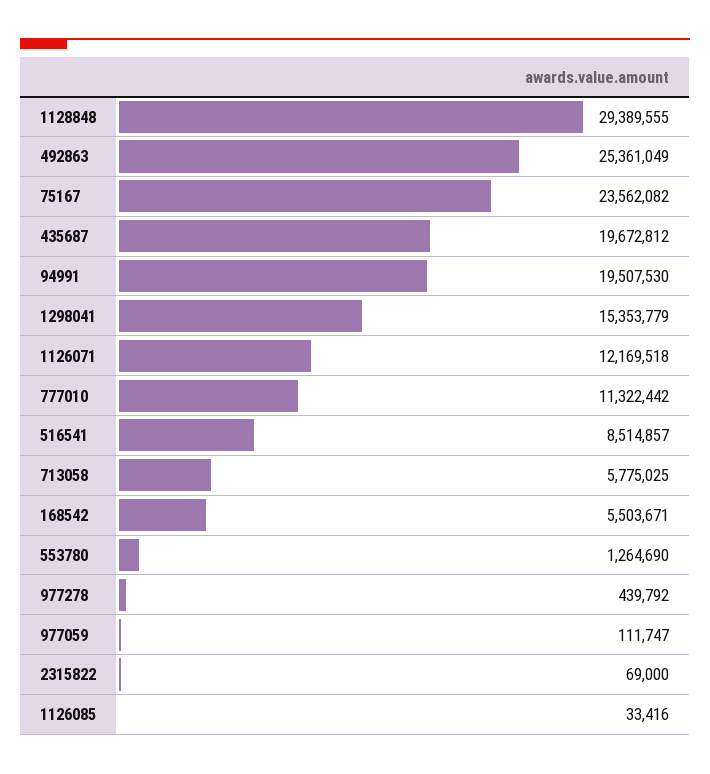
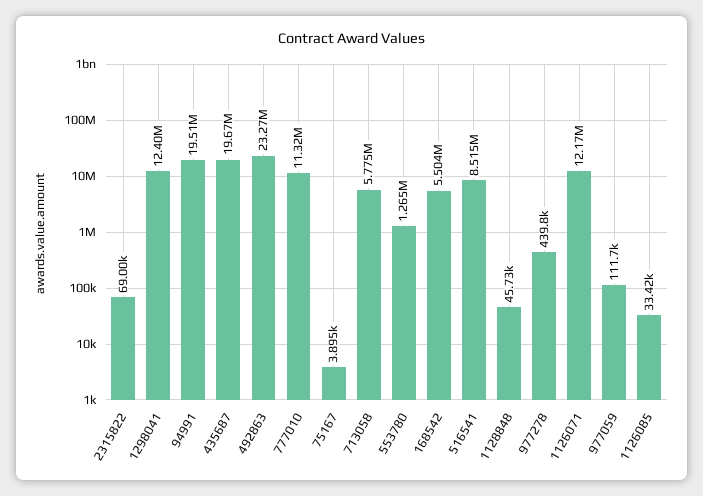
1128848: 29389555 -> 45730
492863: 25361049 -> 23270000
75167: 23562082 -> 3895
1298041: 15353779 -> 12400000

